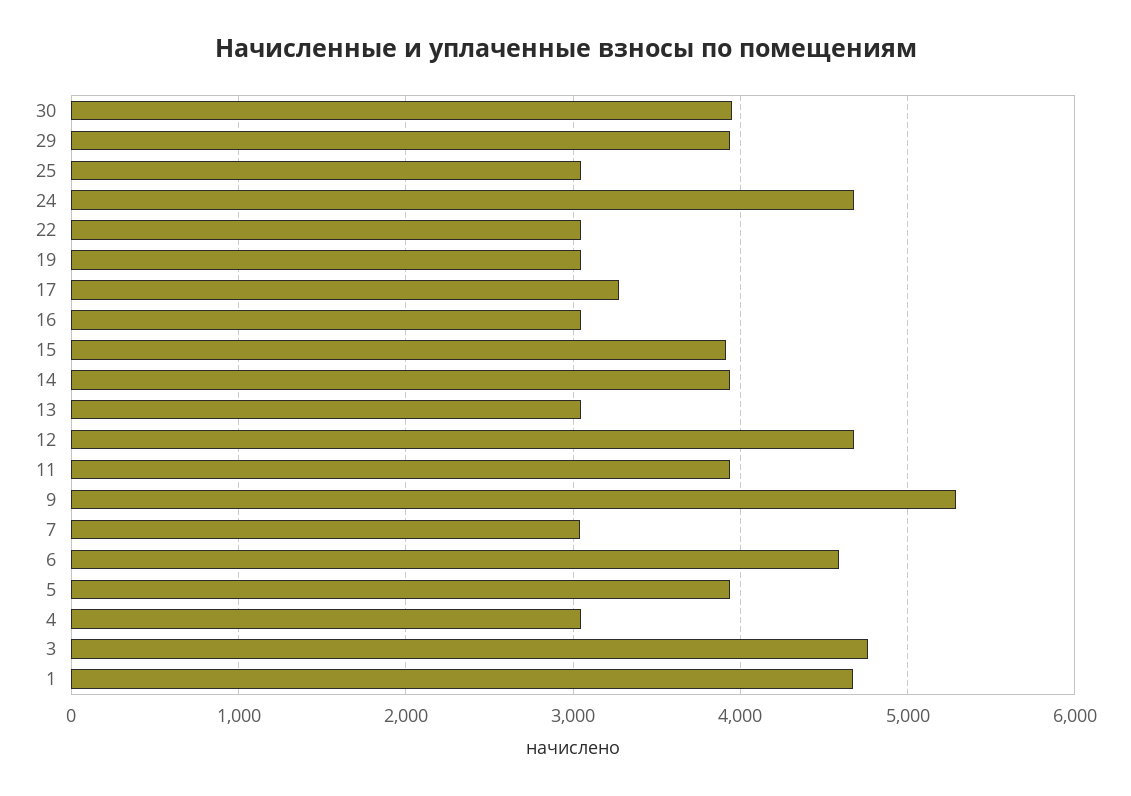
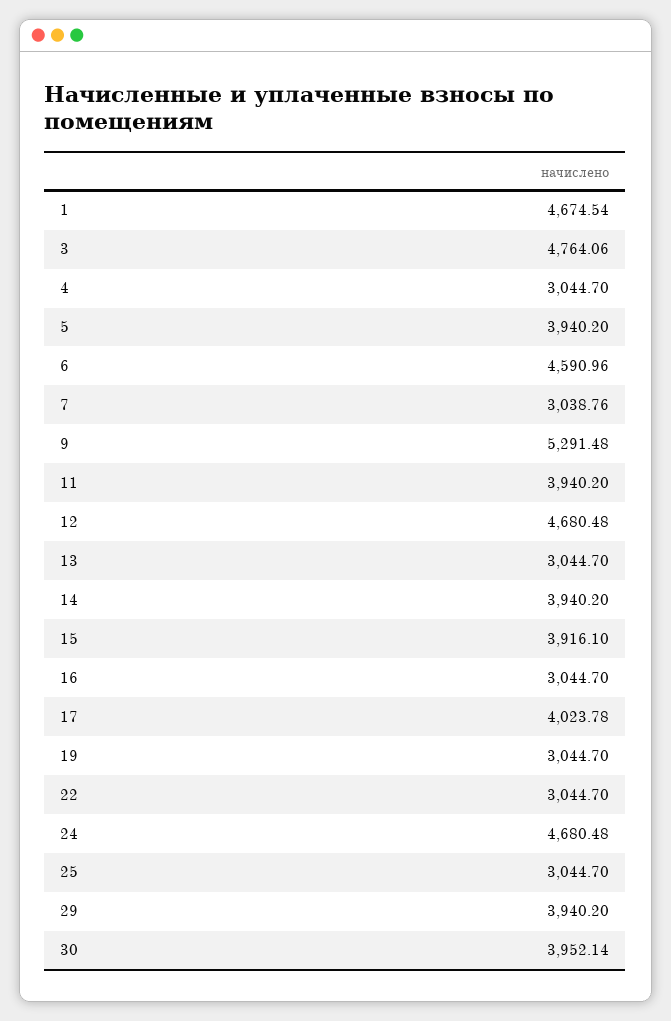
17: 3300 -> 4023.78

